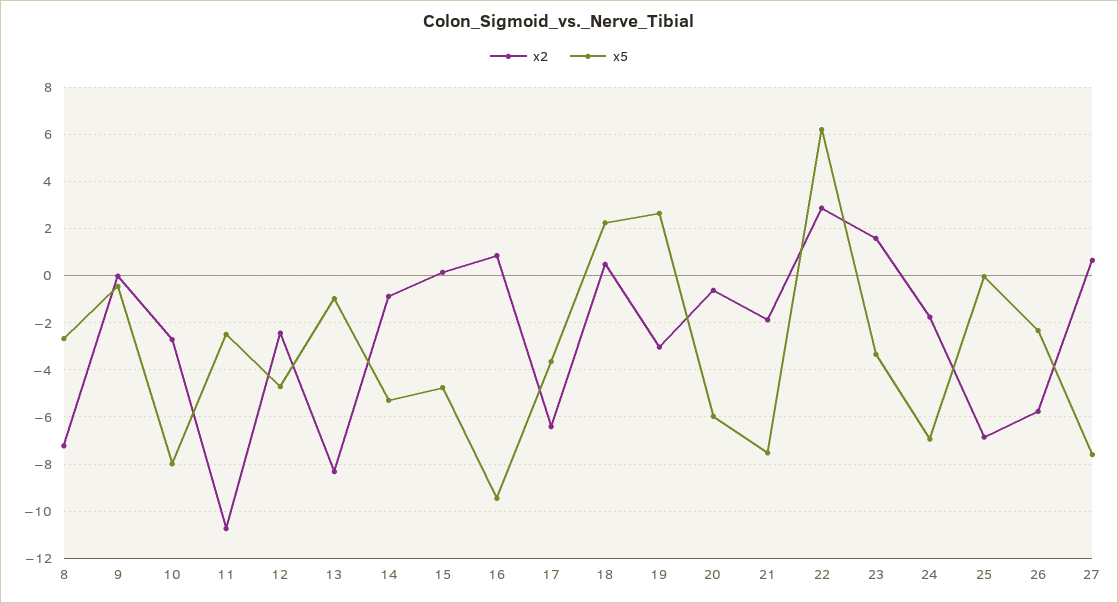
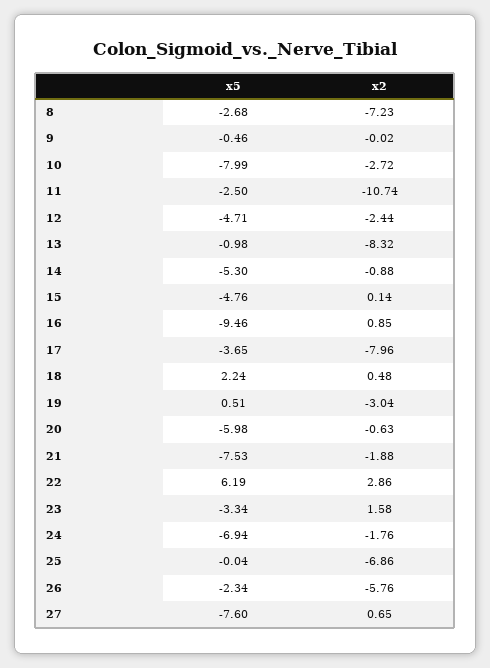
x2, 17: -6.5 -> -7.96
x5, 19: 2.5 -> 0.51

